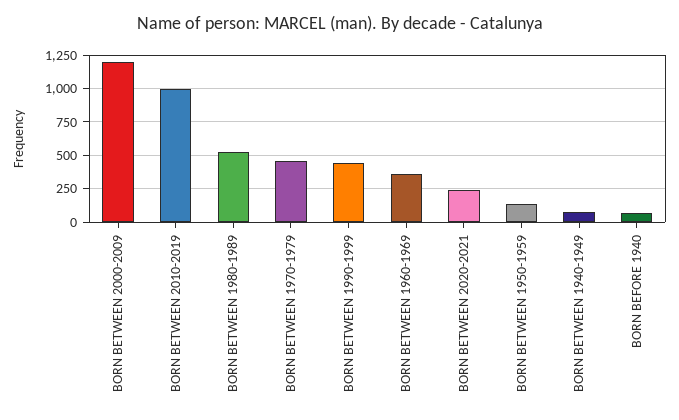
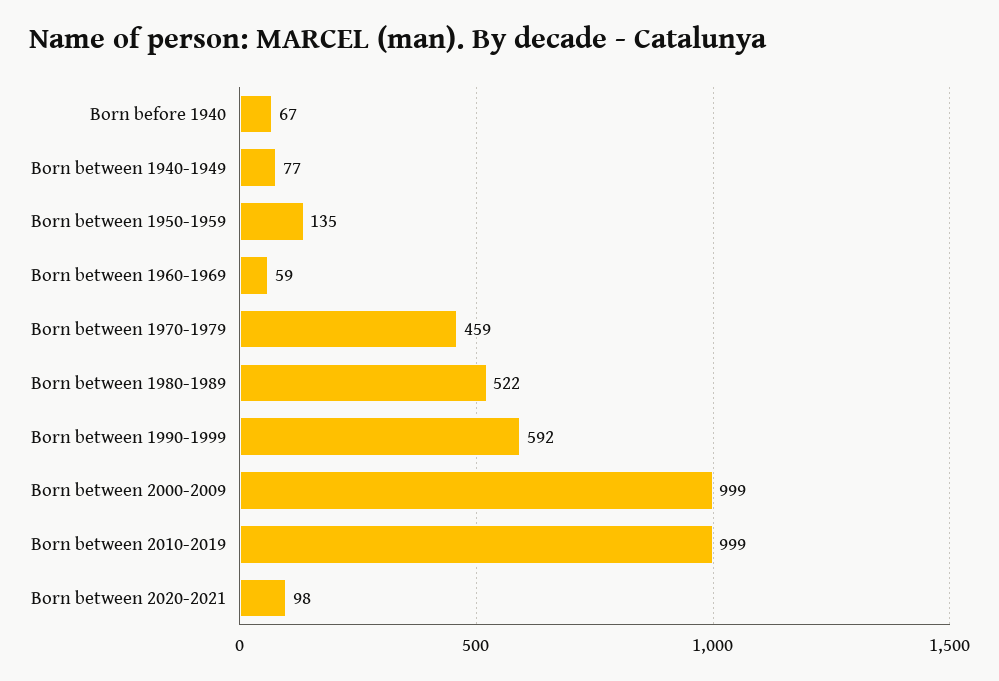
BORN BETWEEN 2000-2009: 1200 -> 999
BORN BETWEEN 1990-1999: 450 -> 592
BORN BETWEEN 1960-1969: 350 -> 59
BORN BETWEEN 2020-2021: 250 -> 98

